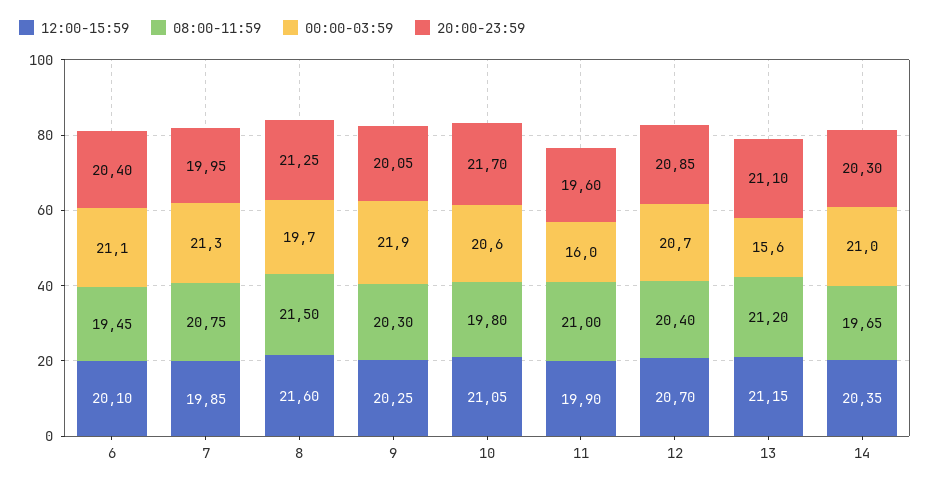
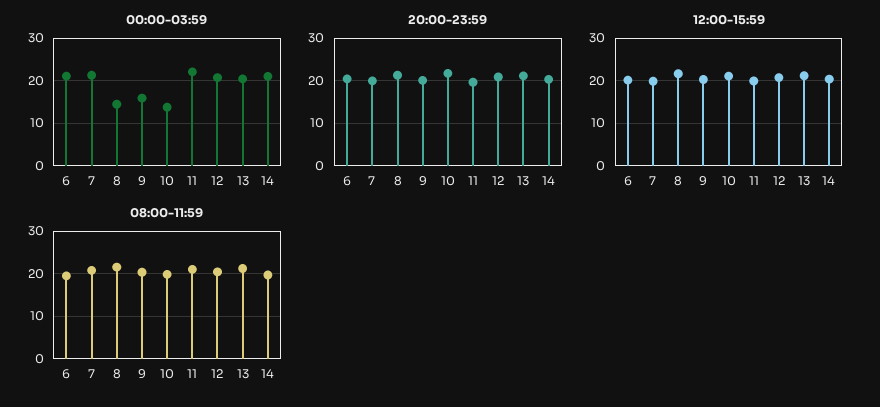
00:00-03:59, 8: 19.7 -> 14
00:00-03:59, 9: 21.9 -> 16
00:00-03:59, 10: 20.6 -> 14
00:00-03:59, 11: 16 -> 22
00:00-03:59, 13: 15.6 -> 20

